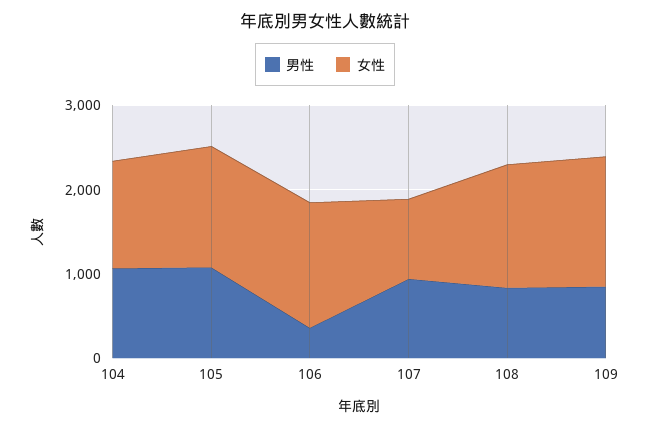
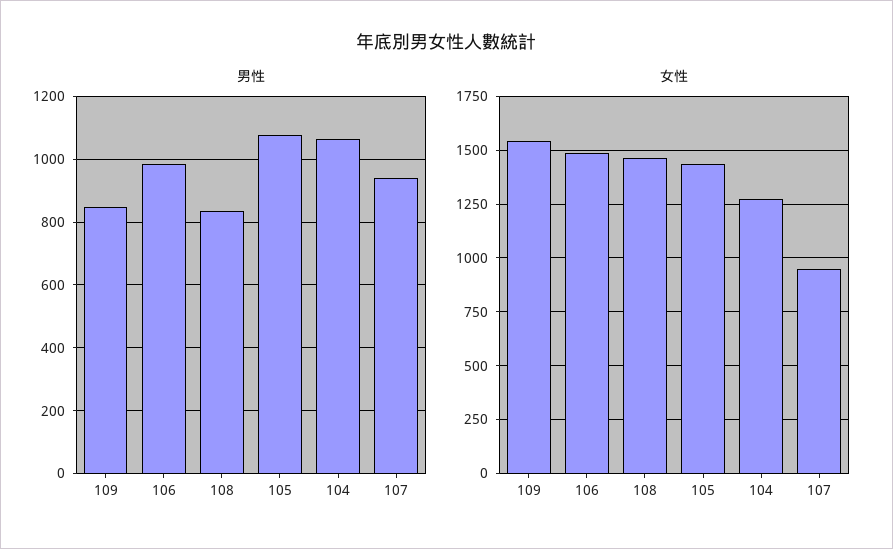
男性, 106: 400 -> 980

